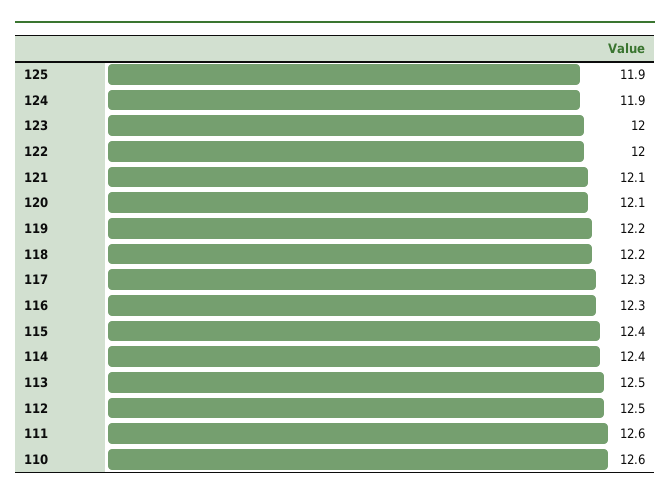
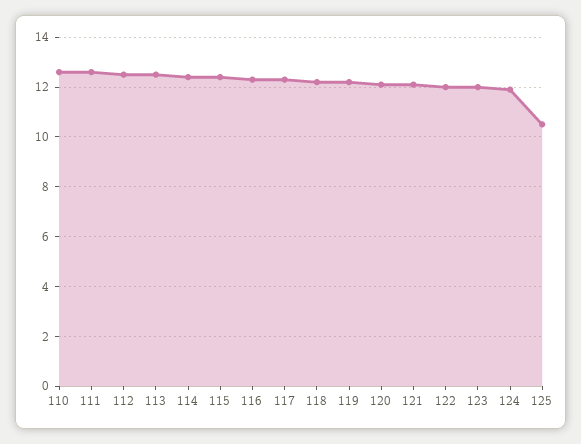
125: 11.9 -> 10.5

